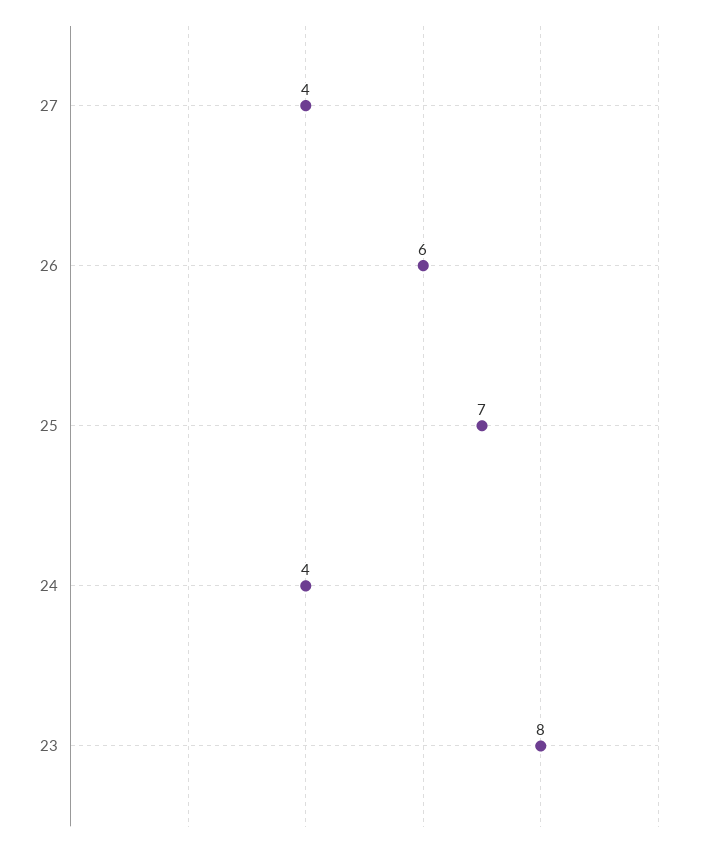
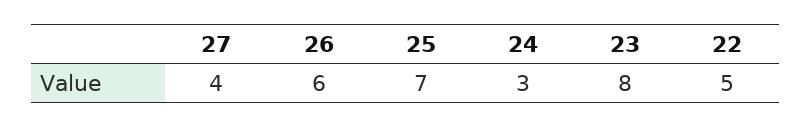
24: 4 -> 3
22: none -> 5

